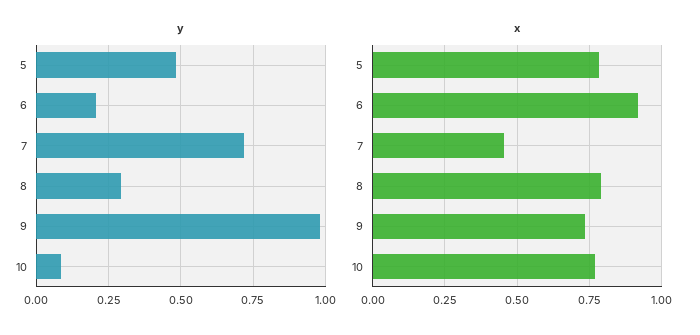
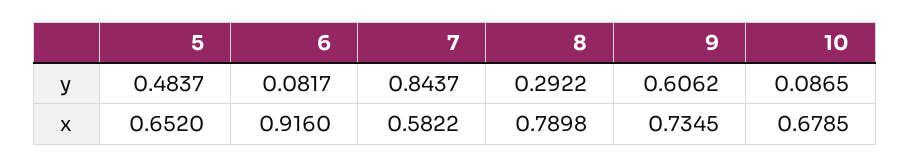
y, 6: 0.2 -> 0.0817
y, 7: 0.725 -> 0.8437
y, 9: 0.975 -> 0.6062
x, 5: 0.775 -> 0.652
x, 7: 0.45 -> 0.5822
x, 10: 0.775 -> 0.6785

